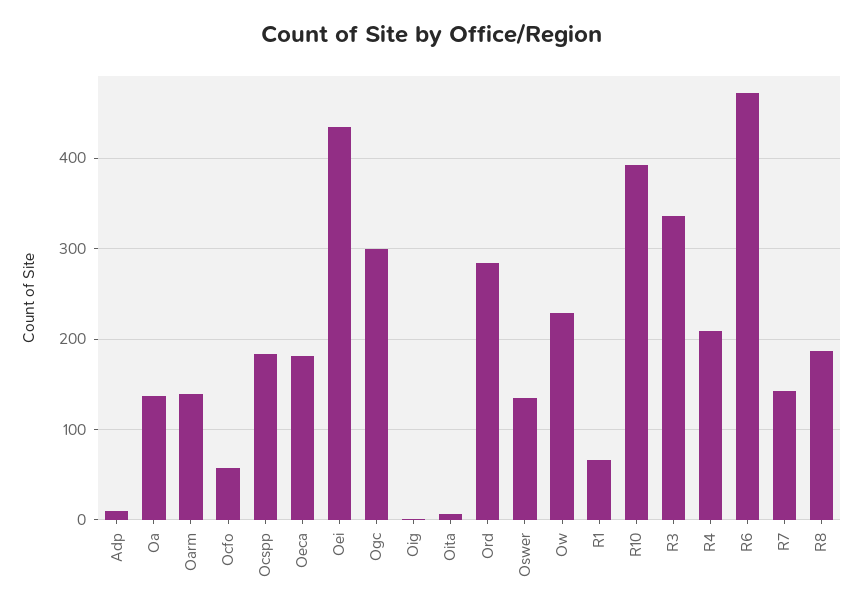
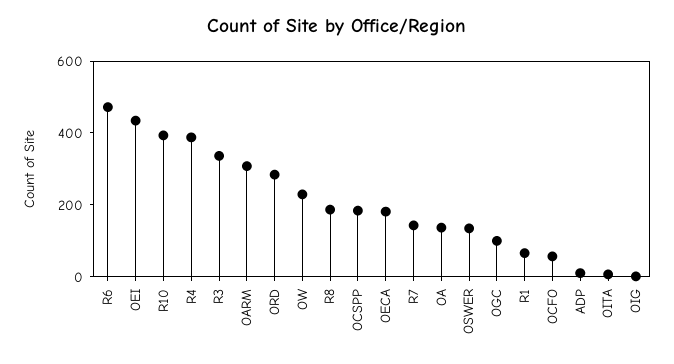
Oarm: 140 -> 300
Ogc: 300 -> 100
R4: 210 -> 400

